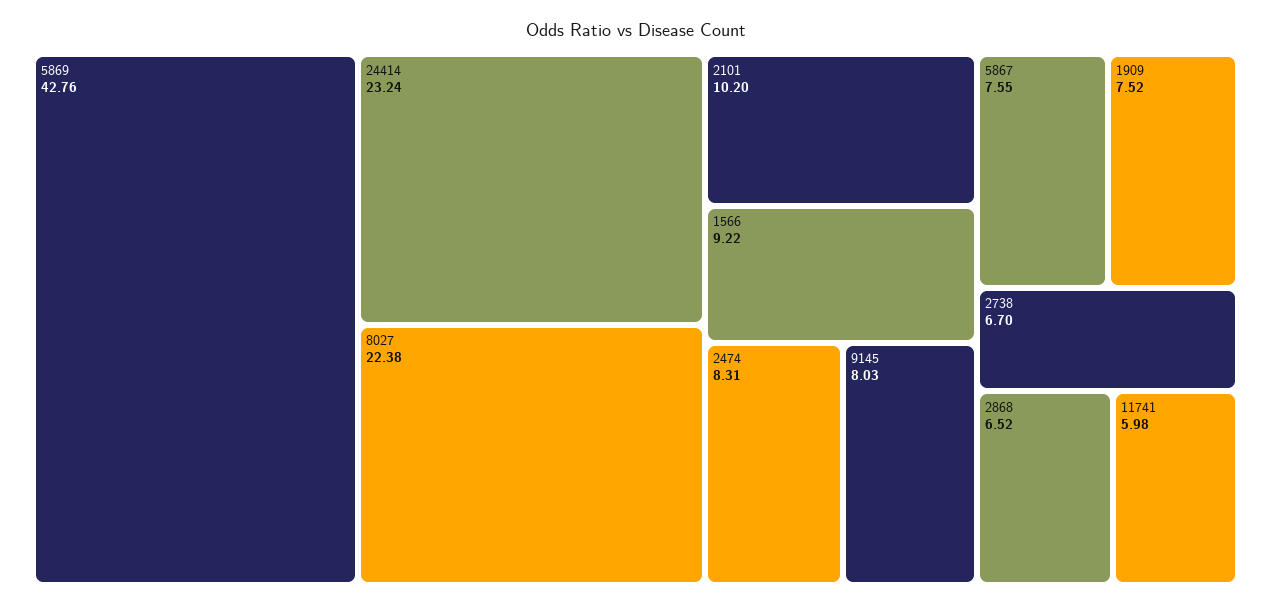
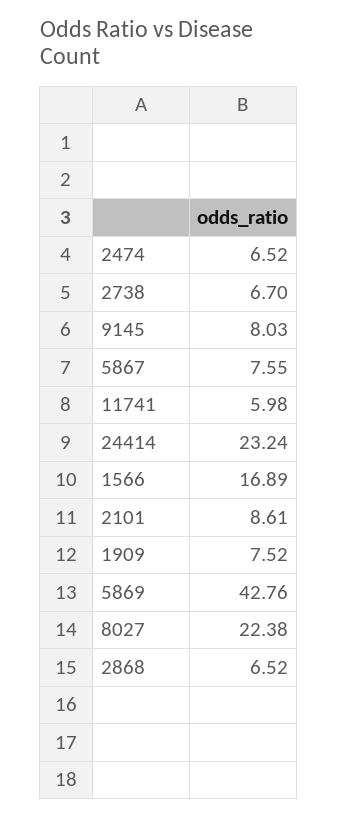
2101: 10.2 -> 8.61
1566: 9.22 -> 16.89
2474: 8.31 -> 6.52

